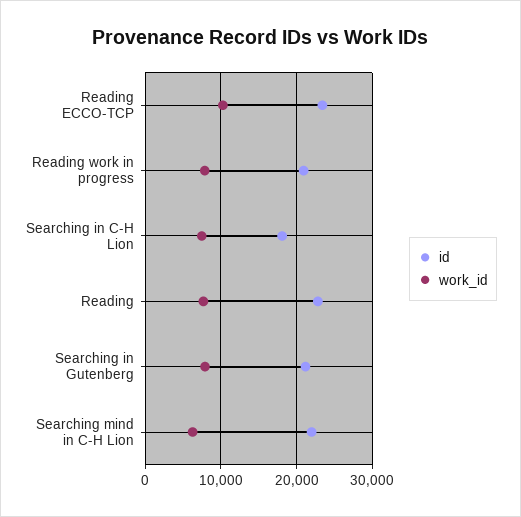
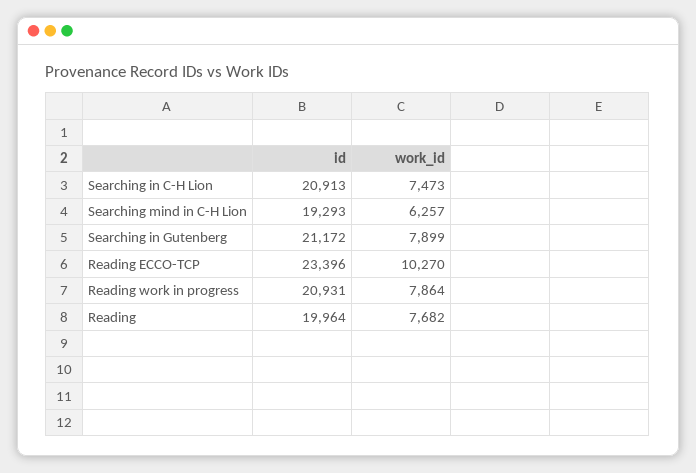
id, Searching in C-H Lion: 18000 -> 20913
id, Reading: 23000 -> 19964
id, Searching mind in C-H Lion: 22000 -> 19293

